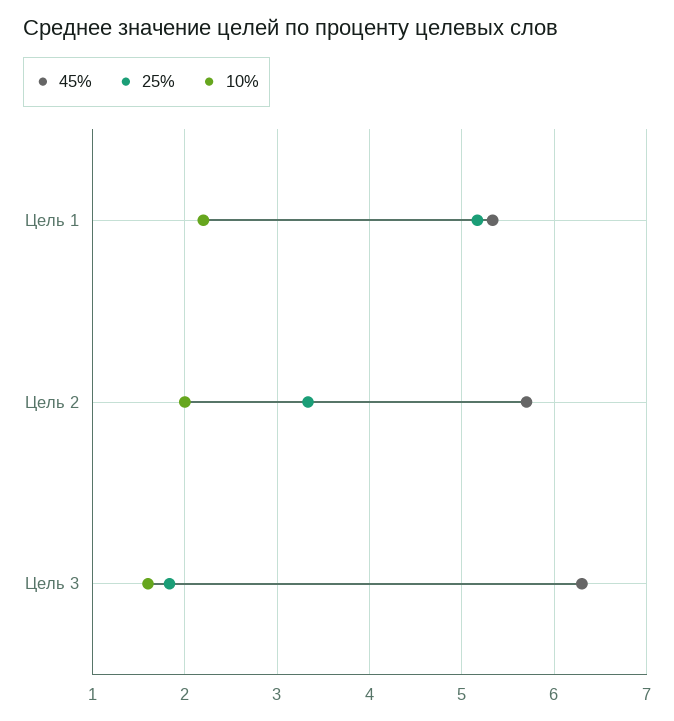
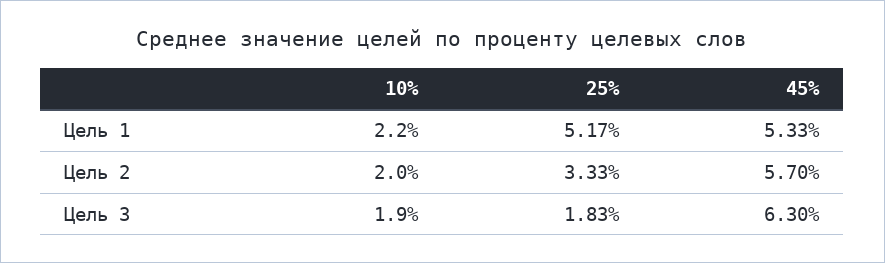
10%, Цель 3: 1.6 -> 1.9

